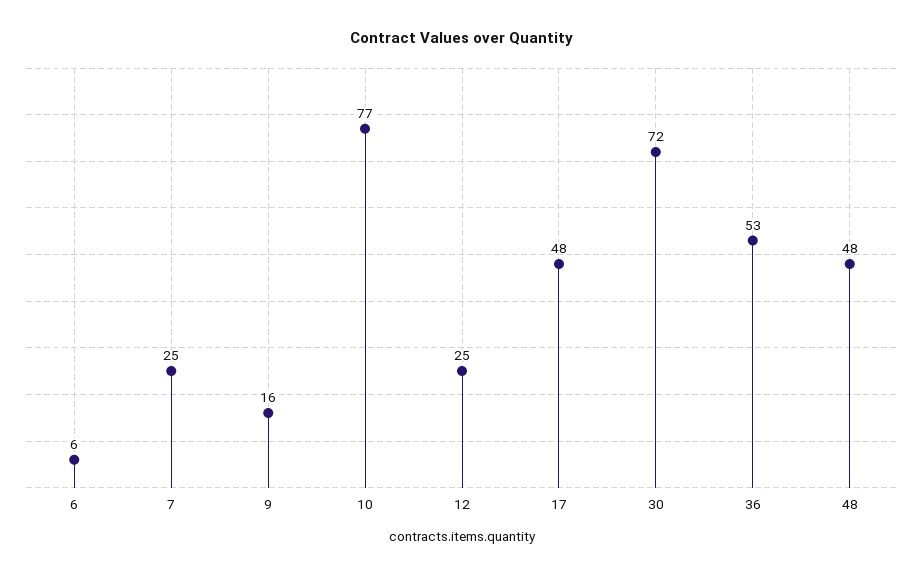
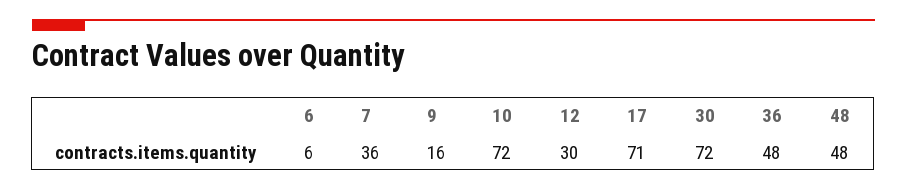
7: 25 -> 36
10: 77 -> 72
12: 25 -> 30
17: 48 -> 71
36: 53 -> 48

